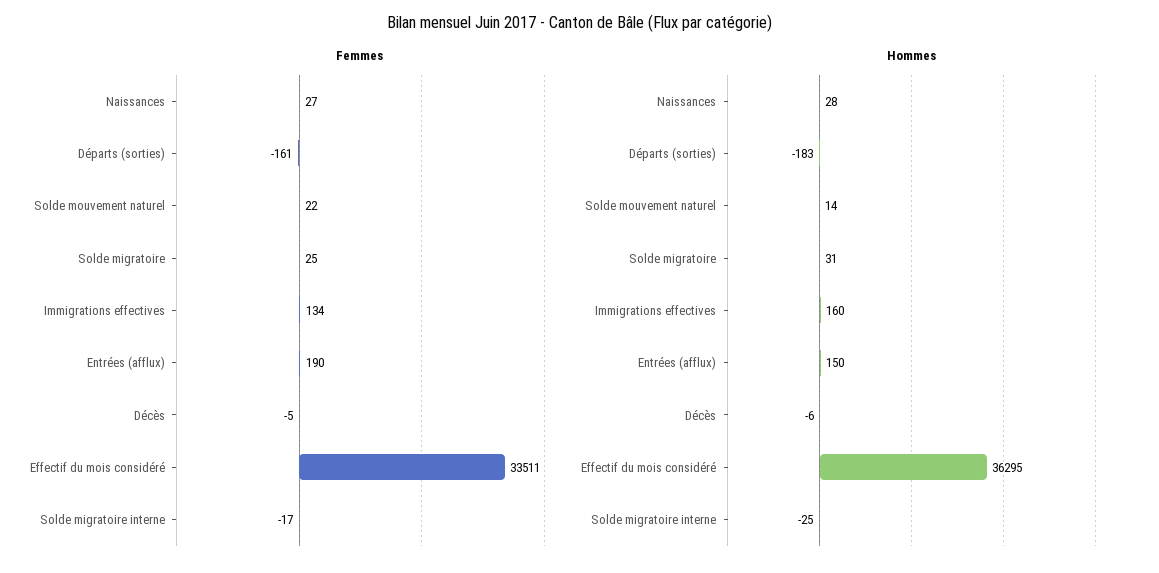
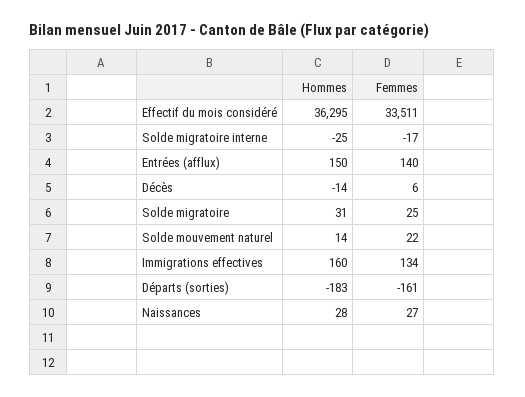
Femmes, Entrées (afflux): 190 -> 140
Femmes, Décès: -5 -> 6
Hommes, Décès: -6 -> -14

